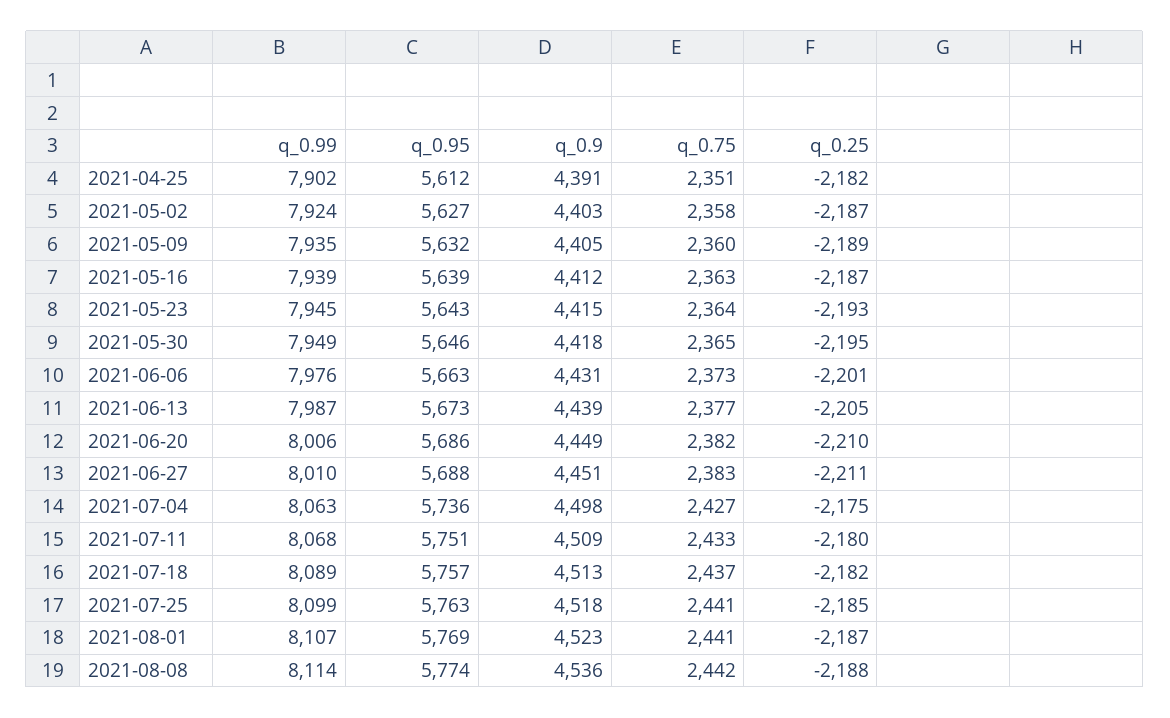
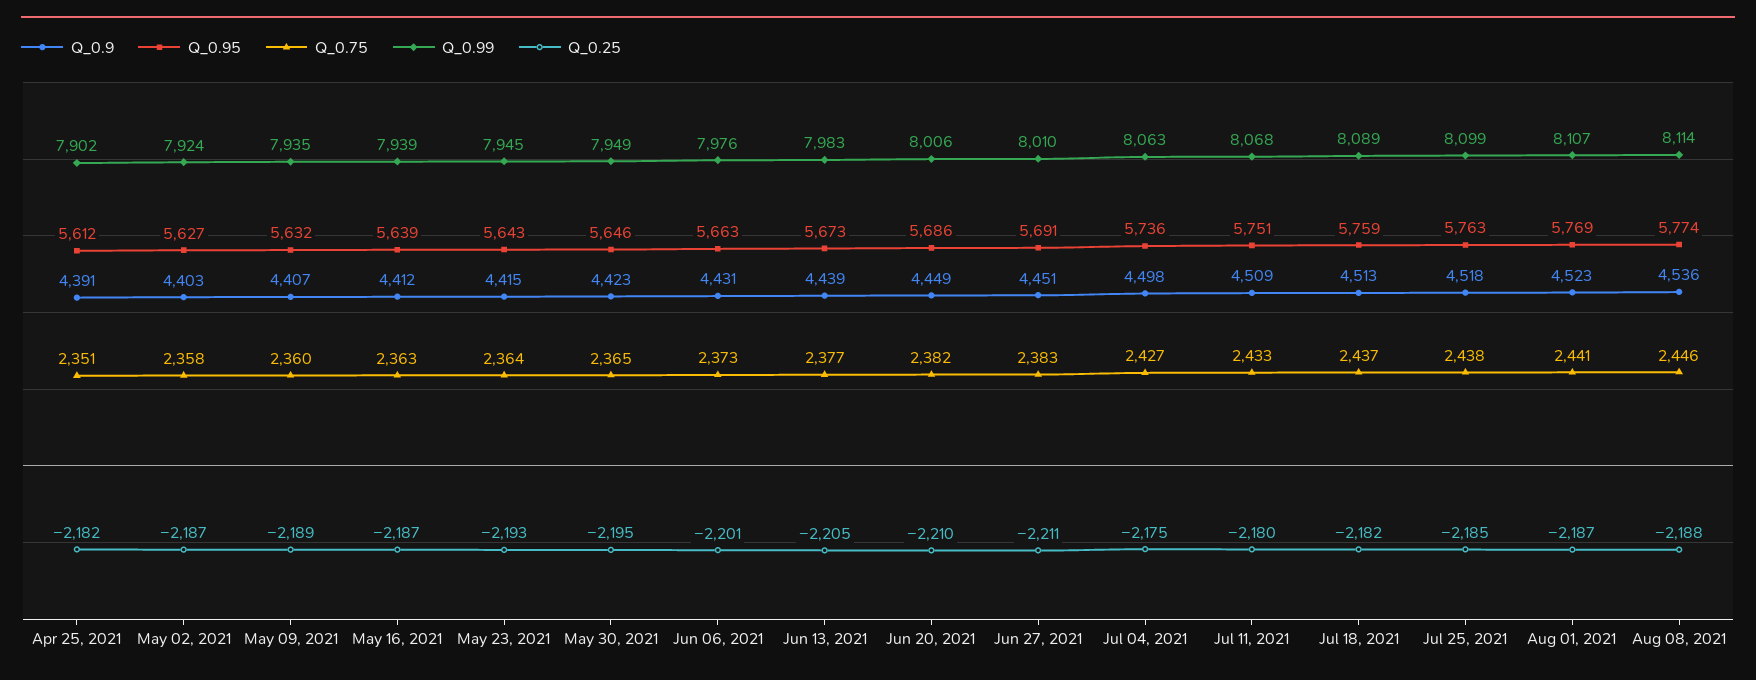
q_0.9, 2021-05-09: 4405 -> 4407
q_0.9, 2021-05-30: 4418 -> 4423
q_0.99, 2021-06-13: 7987 -> 7983
q_0.95, 2021-06-27: 5688 -> 5691
q_0.95, 2021-07-18: 5757 -> 5759
q_0.75, 2021-07-25: 2441 -> 2438
q_0.75, 2021-08-08: 2442 -> 2446

